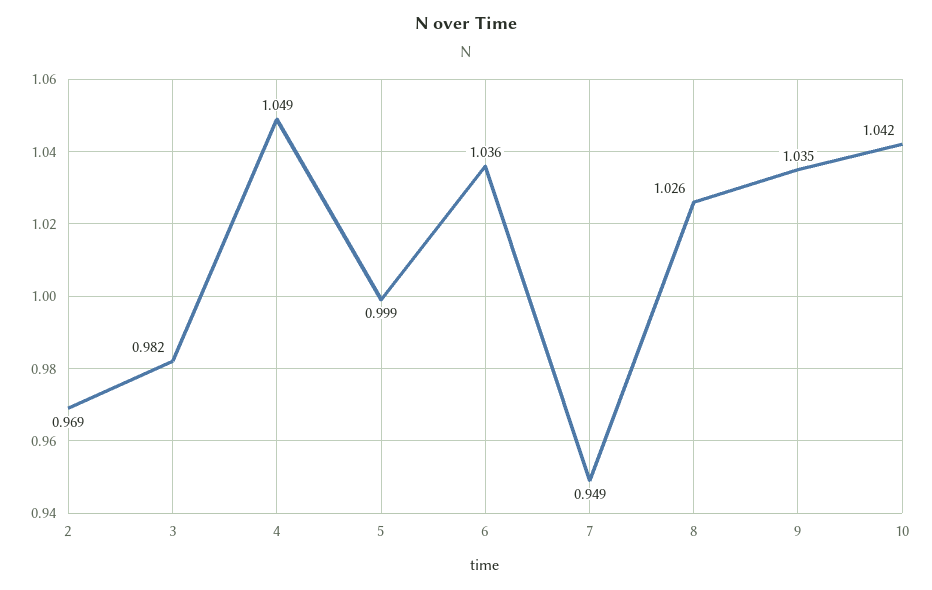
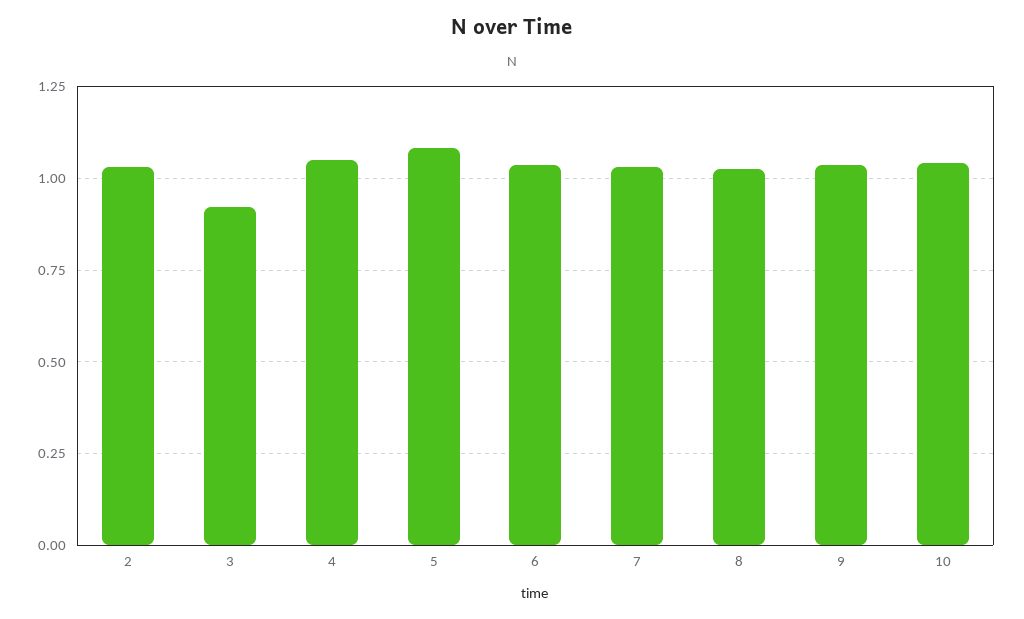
2: 0.969 -> 1.025
3: 0.982 -> 0.925
5: 0.999 -> 1.075
7: 0.949 -> 1.025

